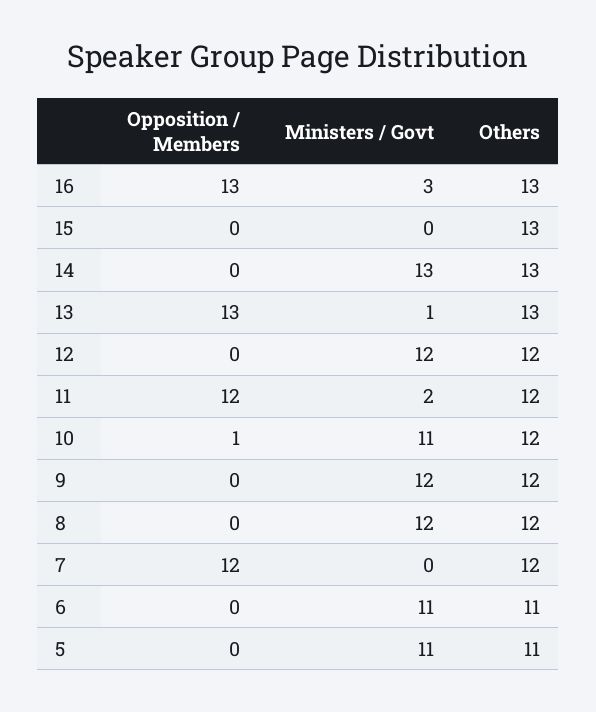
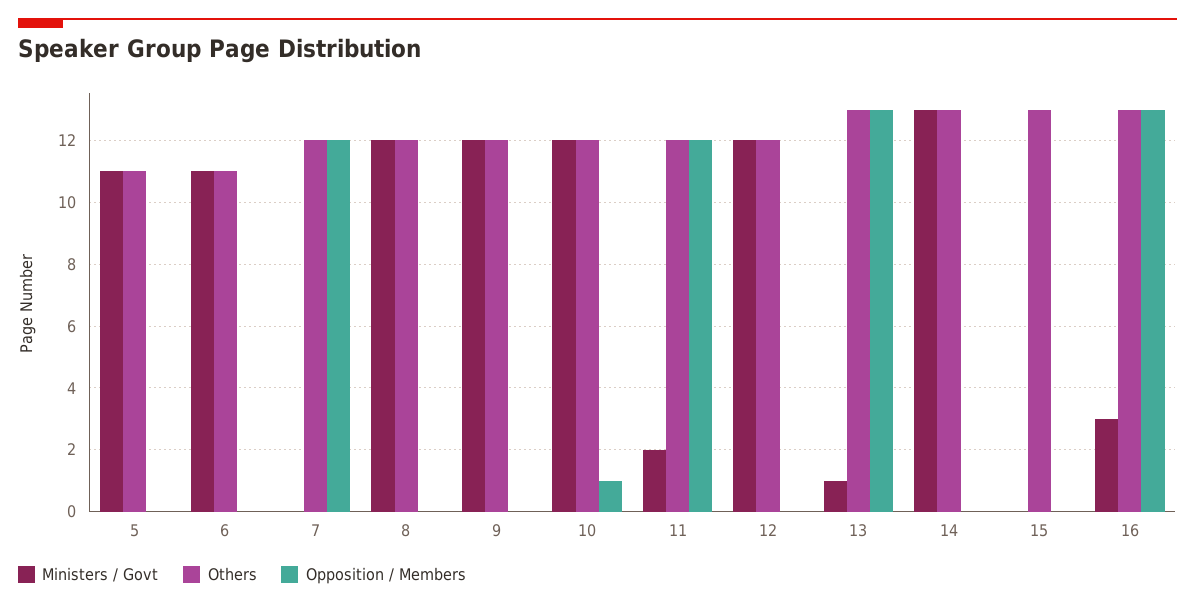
Ministers / Govt, 10: 11 -> 12

